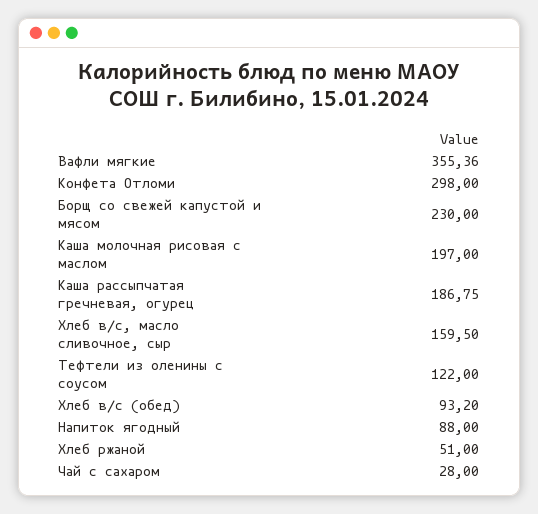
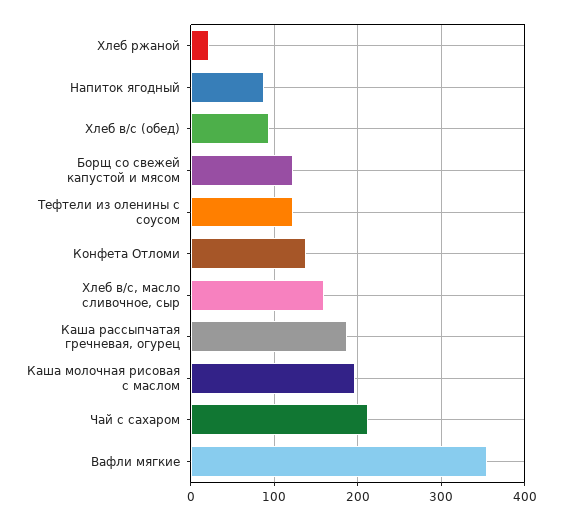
Конфета Отломи: 298 -> 140
Борщ со свежей капустой и мясом: 230 -> 120
Хлеб ржаной: 51 -> 20
Чай с сахаром: 28 -> 210

